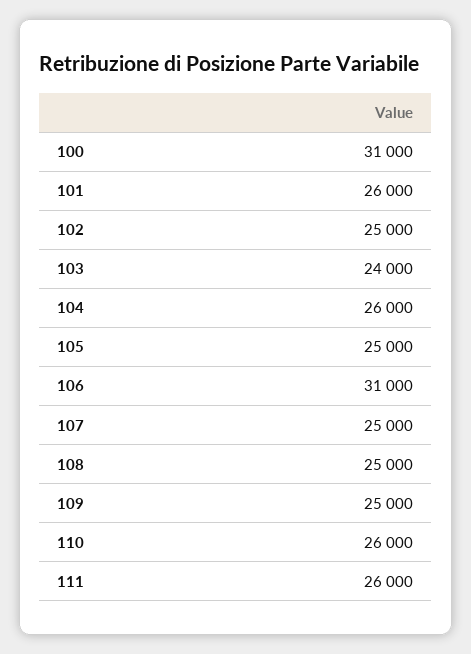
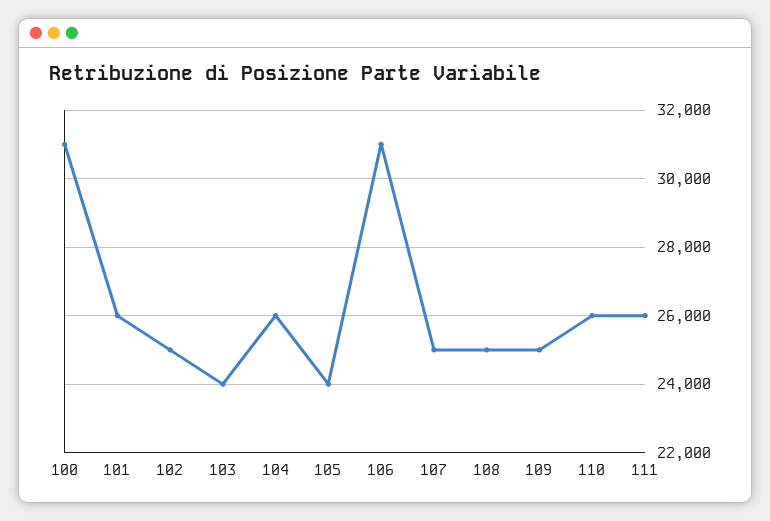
105: 25000 -> 24000

